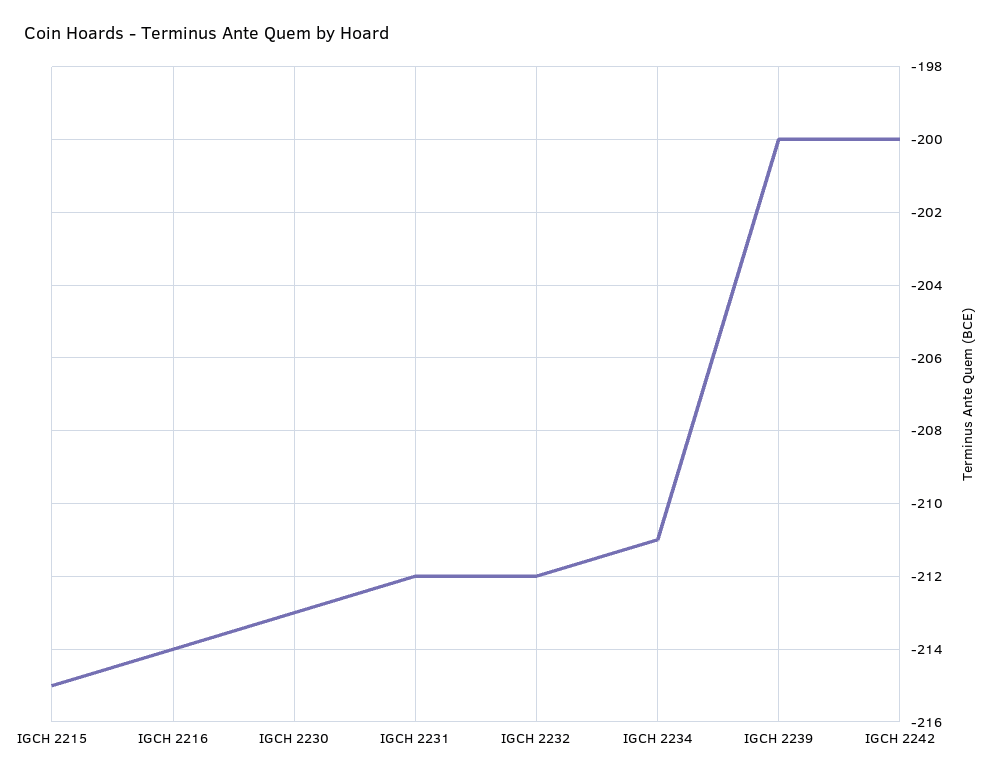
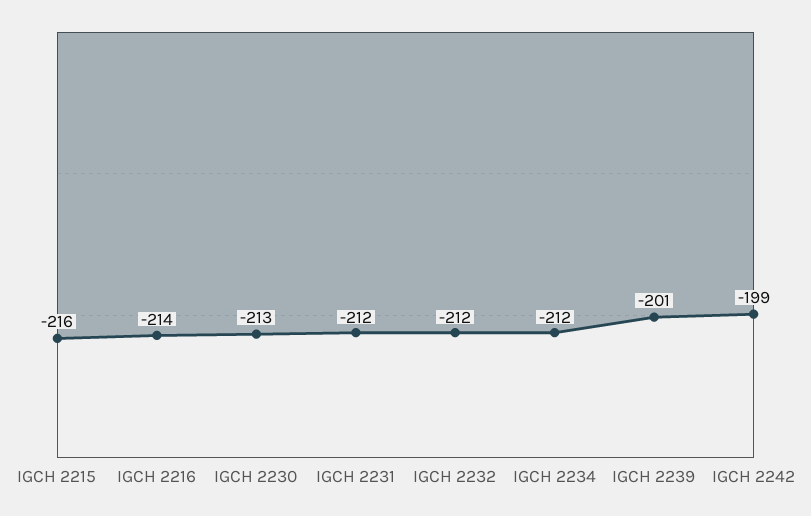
IGCH 2215: -215 -> -216
IGCH 2234: -211 -> -212
IGCH 2239: -200 -> -201
IGCH 2242: -200 -> -199

